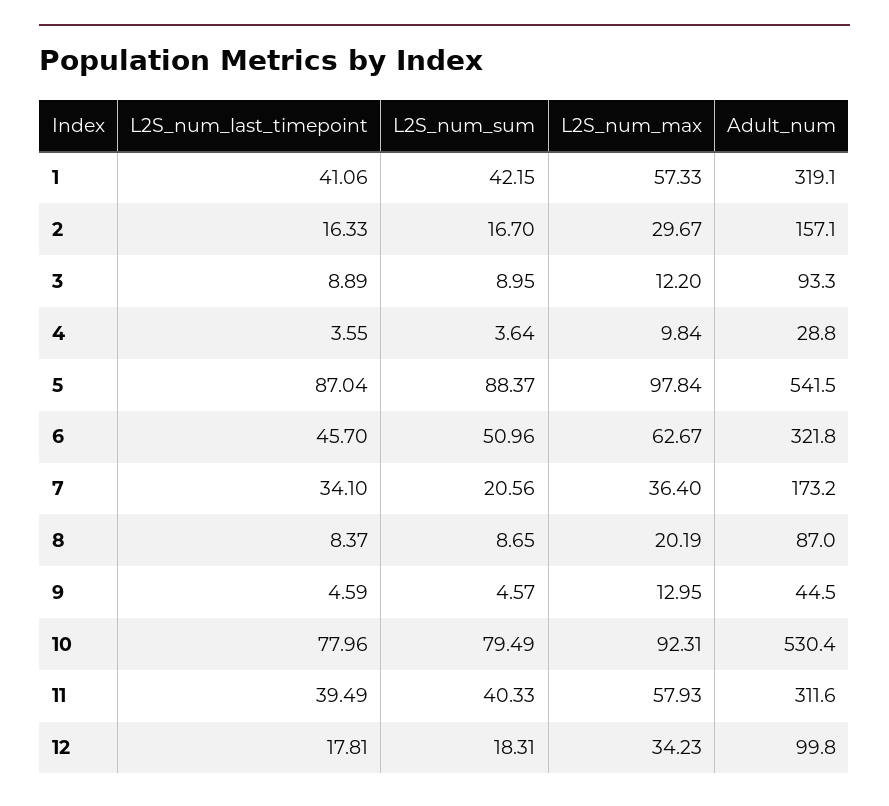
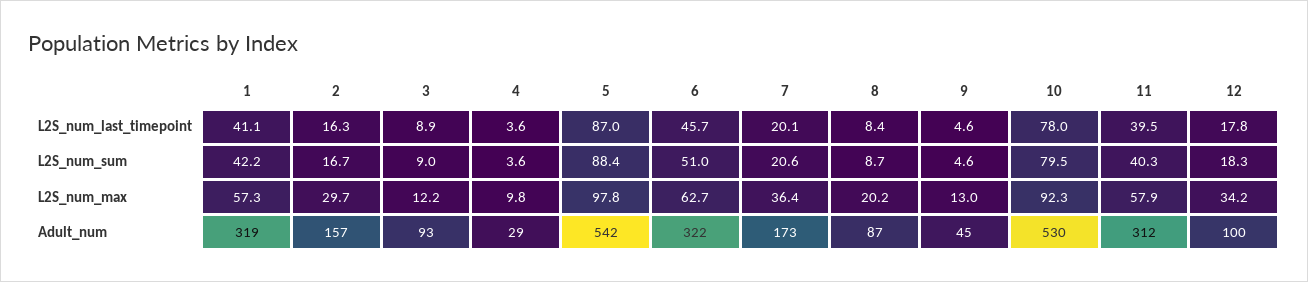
L2S_num_last_timepoint, 7: 34.1 -> 20.1

